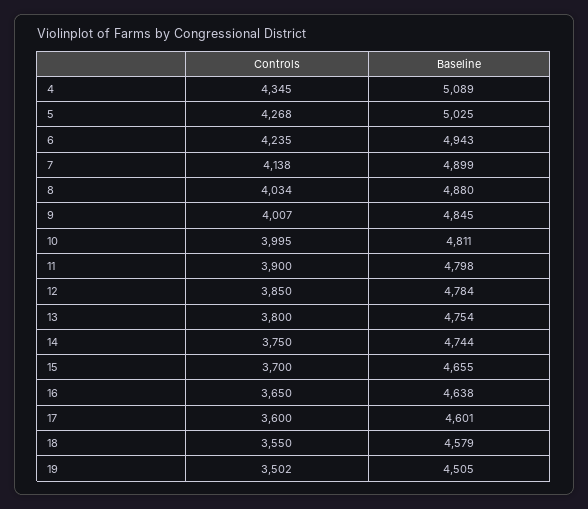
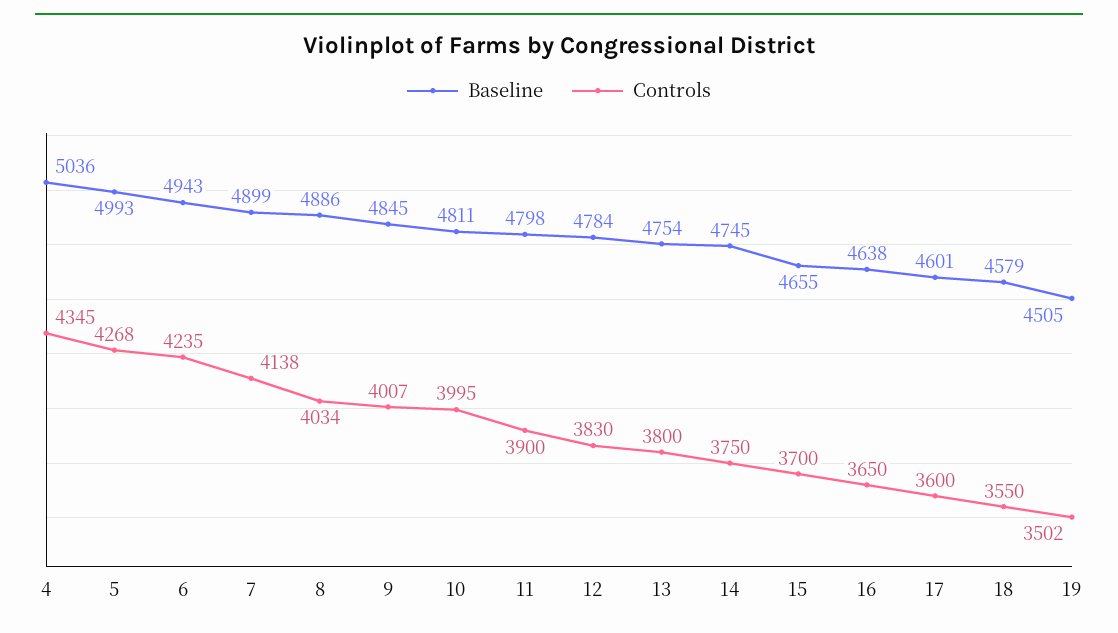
Baseline, 4: 5089 -> 5036
Baseline, 5: 5025 -> 4993
Baseline, 8: 4880 -> 4886
Controls, 12: 3850 -> 3830
Baseline, 14: 4744 -> 4745

